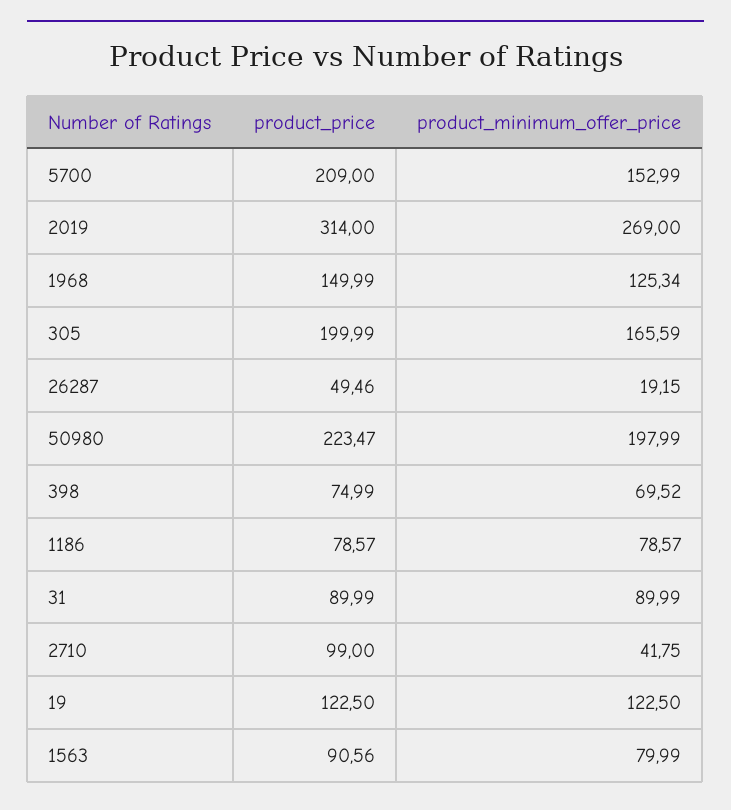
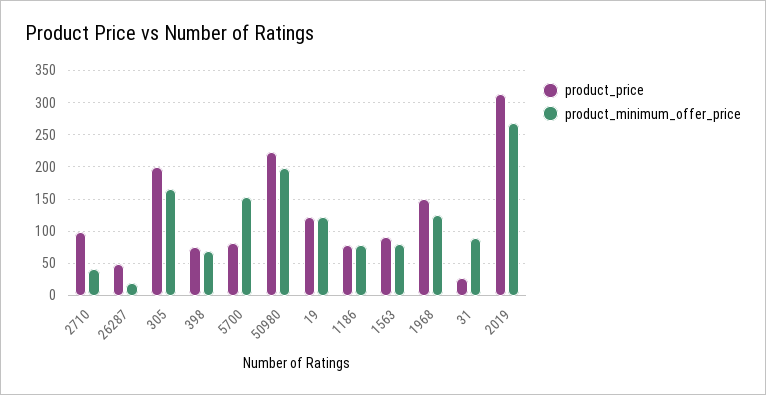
product_price, 5700: 209 -> 80
product_price, 31: 89.99 -> 30

